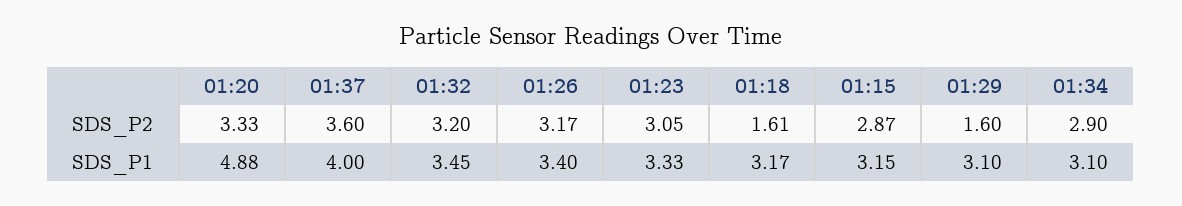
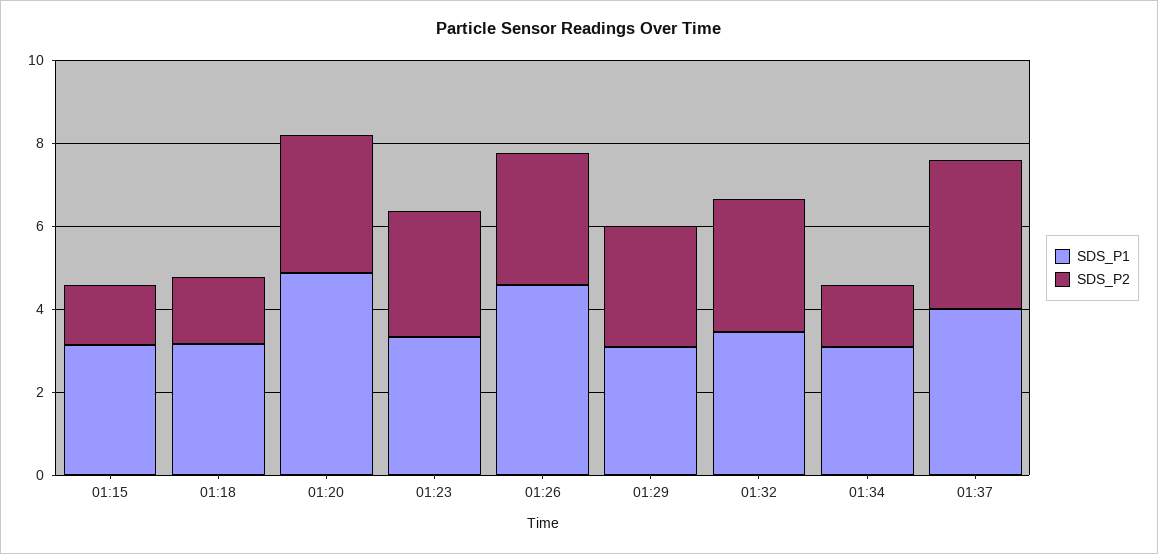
SDS_P2, 01:15: 2.87 -> 1.5
SDS_P2, 01:29: 1.6 -> 3
SDS_P2, 01:34: 2.9 -> 1.5
SDS_P1, 01:26: 3.4 -> 4.5

